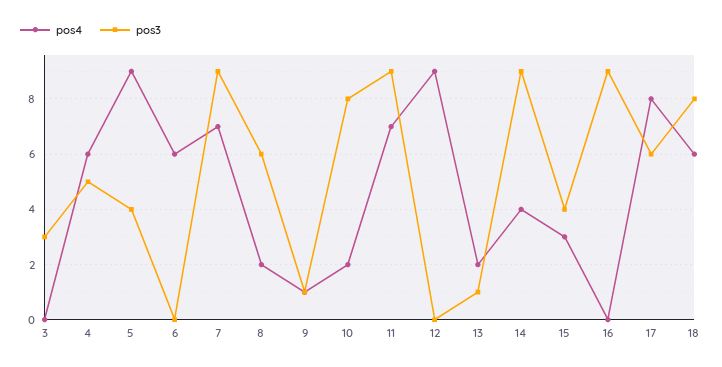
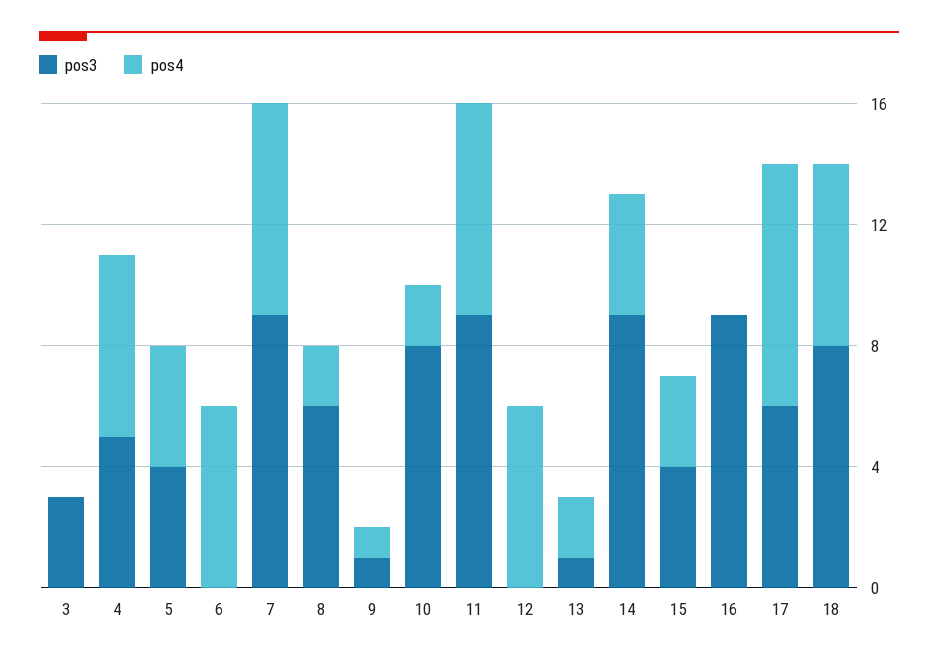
pos4, 5: 9 -> 4
pos4, 12: 9 -> 6

